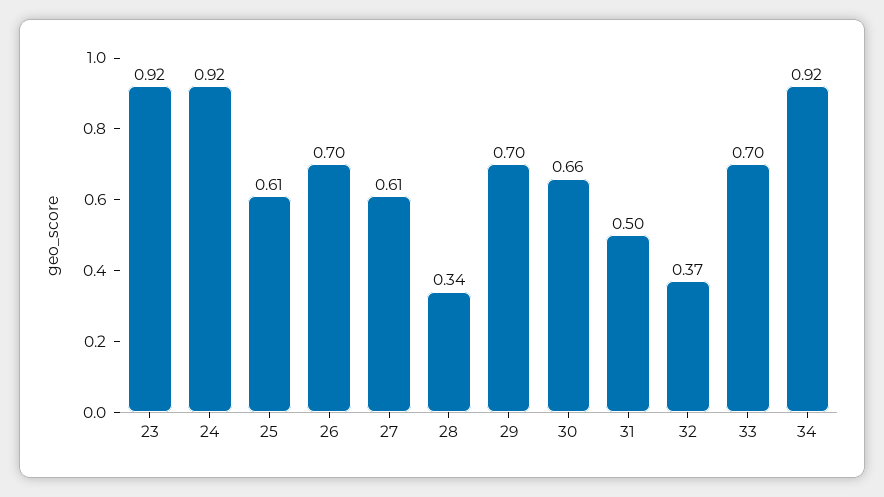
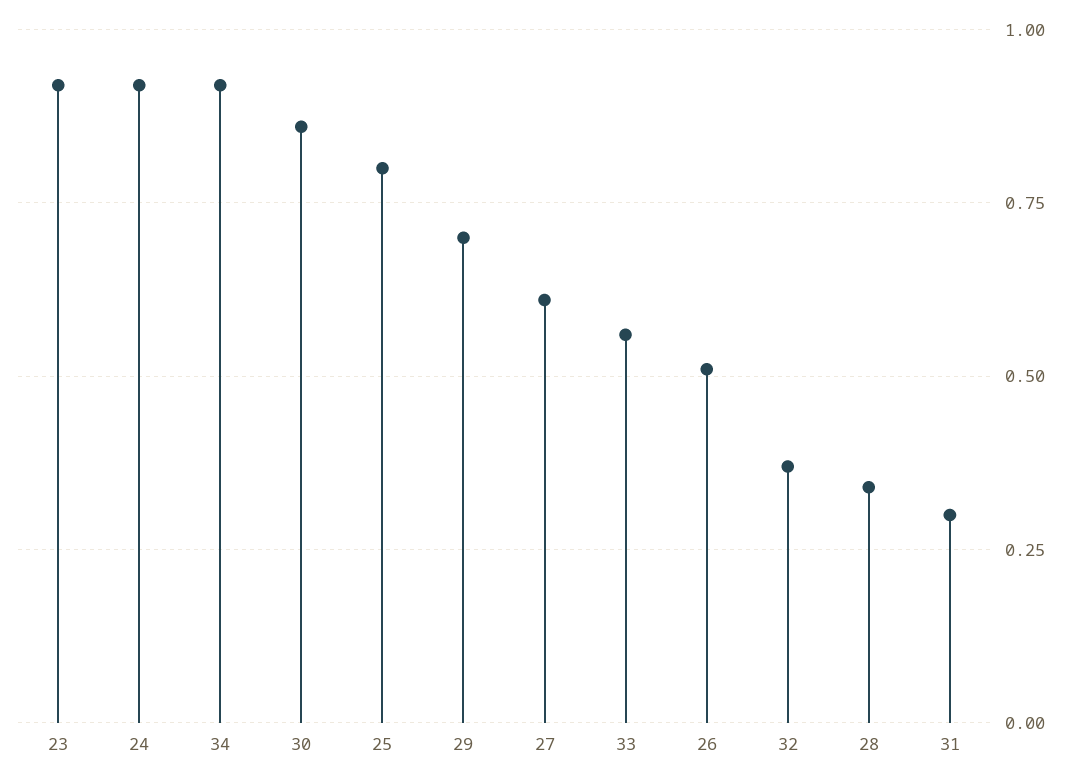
25: 0.61 -> 0.8
26: 0.7 -> 0.5
30: 0.66 -> 0.85
31: 0.5 -> 0.3
33: 0.7 -> 0.55

